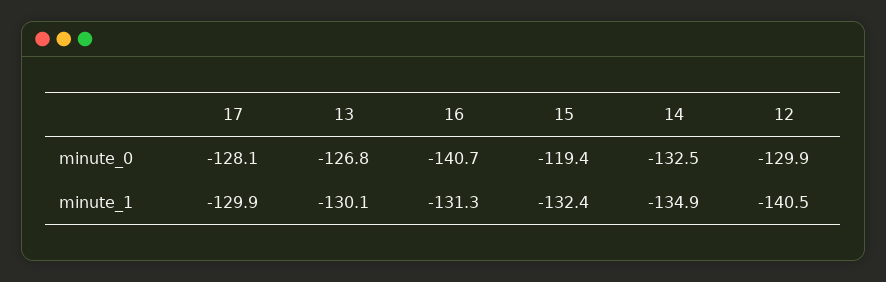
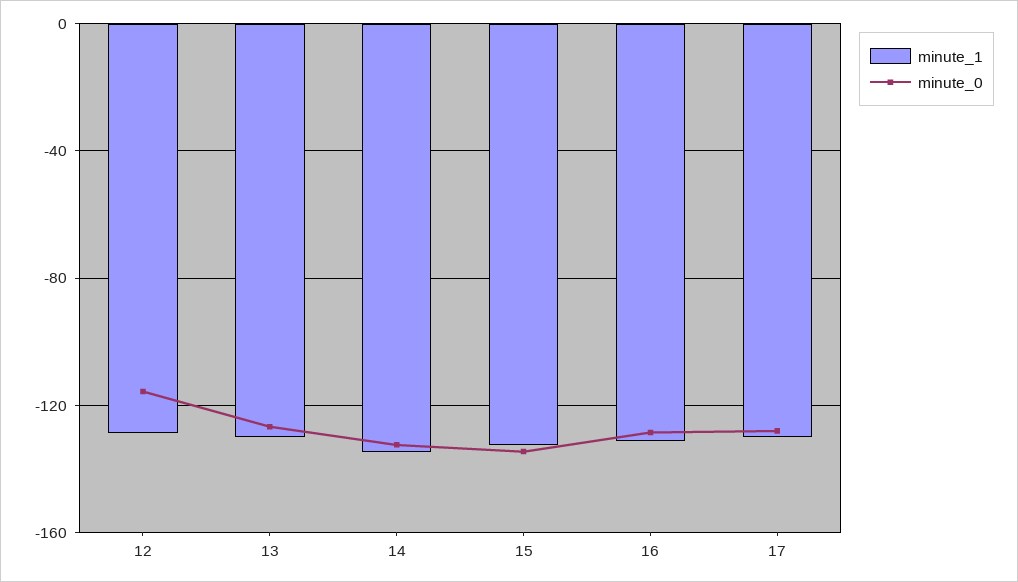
minute_0, 16: -140.7 -> -130
minute_0, 15: -119.4 -> -135
minute_0, 12: -129.9 -> -115
minute_1, 12: -140.5 -> -130

